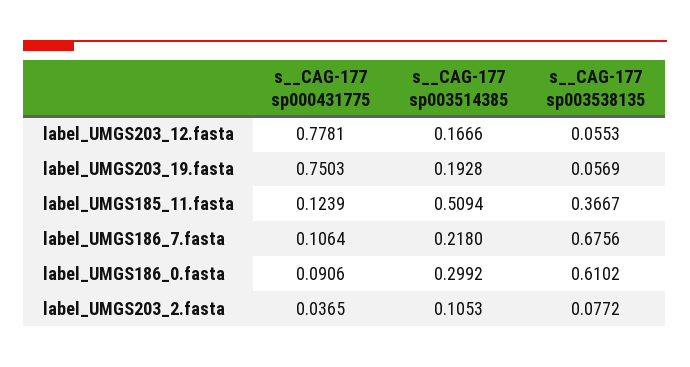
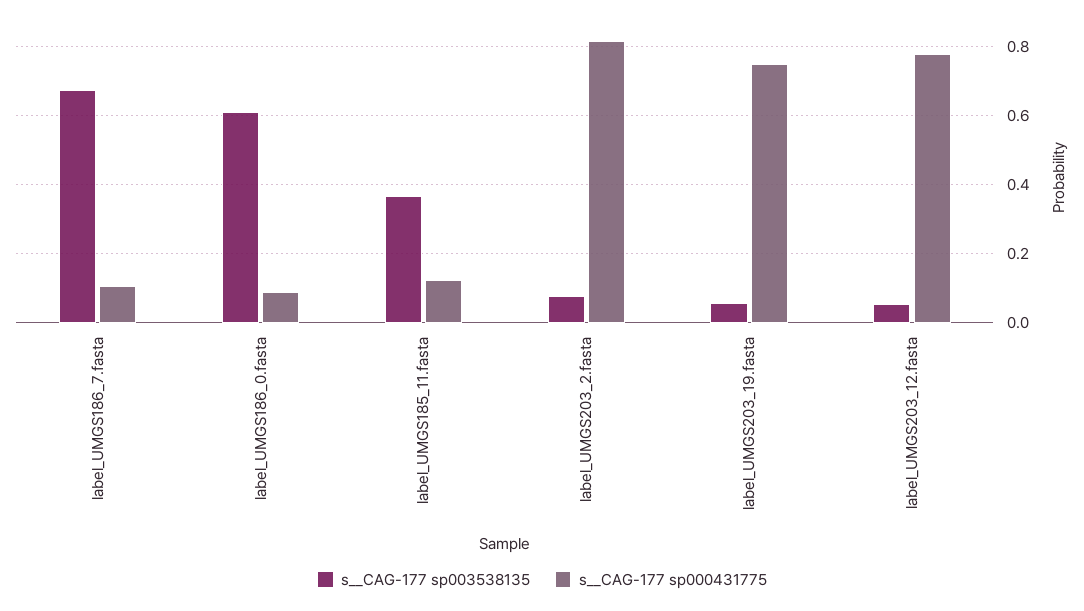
s__CAG-177 sp003514385, label_UMGS203_12.fasta: 0.1666 -> none
s__CAG-177 sp003514385, label_UMGS203_19.fasta: 0.1928 -> none
s__CAG-177 sp003514385, label_UMGS185_11.fasta: 0.5094 -> none
s__CAG-177 sp003514385, label_UMGS186_7.fasta: 0.218 -> none
s__CAG-177 sp003514385, label_UMGS186_0.fasta: 0.2992 -> none
s__CAG-177 sp000431775, label_UMGS203_2.fasta: 0.0365 -> 0.82
s__CAG-177 sp003514385, label_UMGS203_2.fasta: 0.1053 -> none

